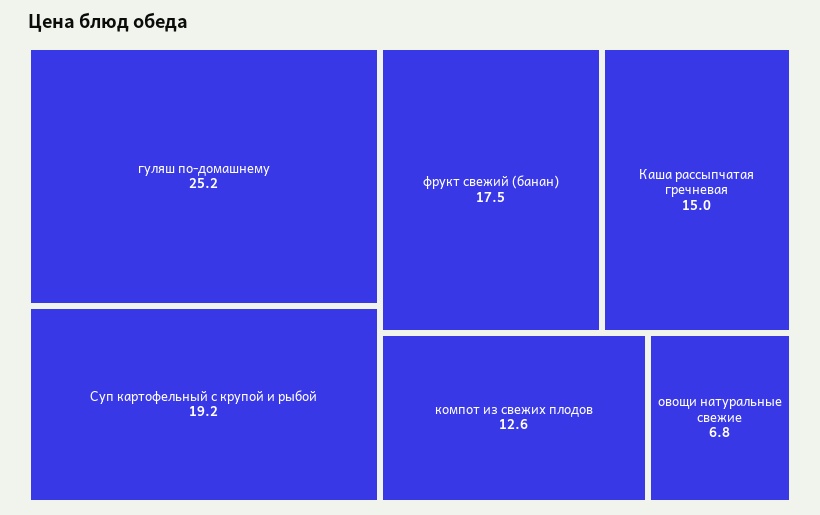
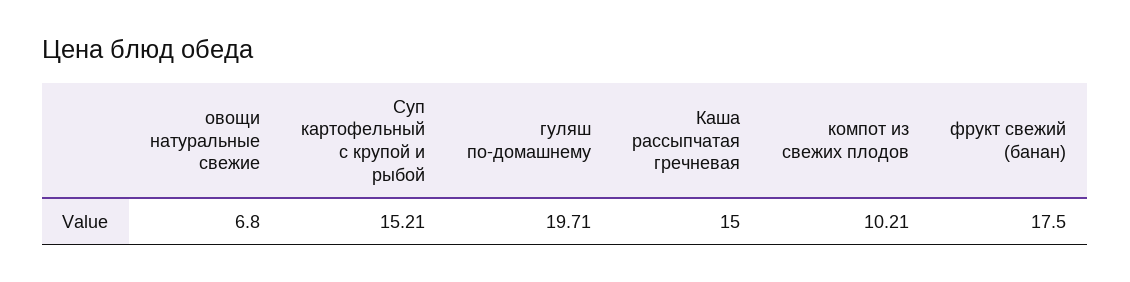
гуляш по-домашнему: 25.2 -> 19.71
Суп картофельный с крупой и рыбой: 19.2 -> 15.21
компот из свежих плодов: 12.6 -> 10.21

